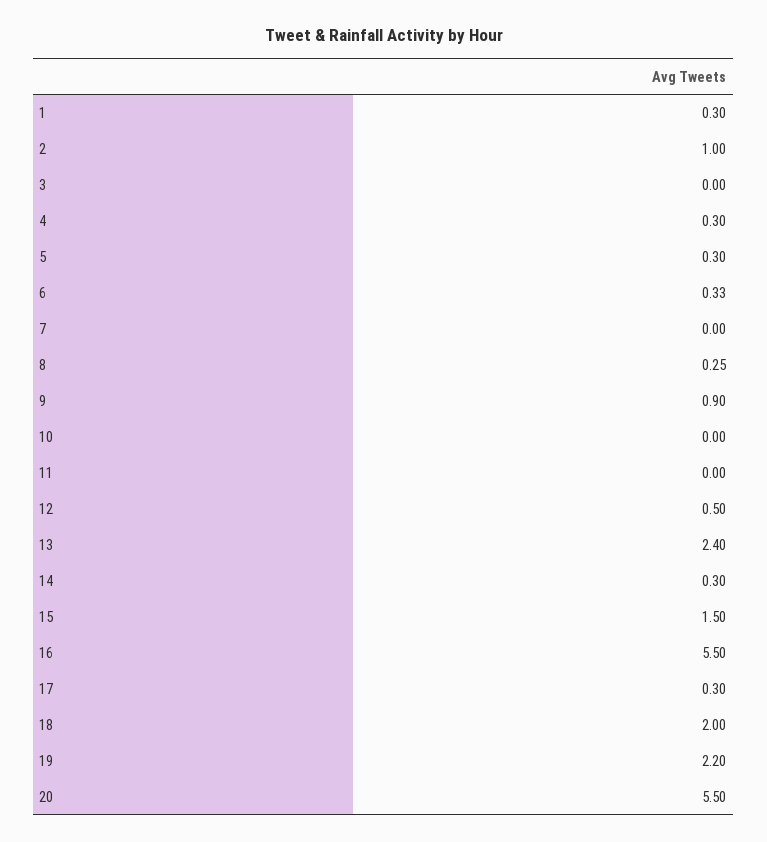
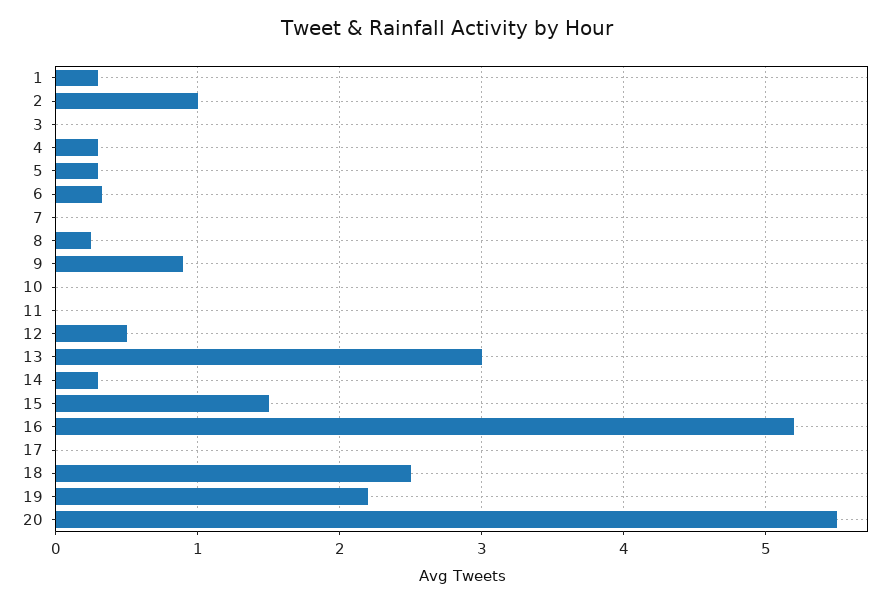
13: 2.4 -> 3
16: 5.5 -> 5.2
17: 0.3 -> 0
18: 2 -> 2.5

